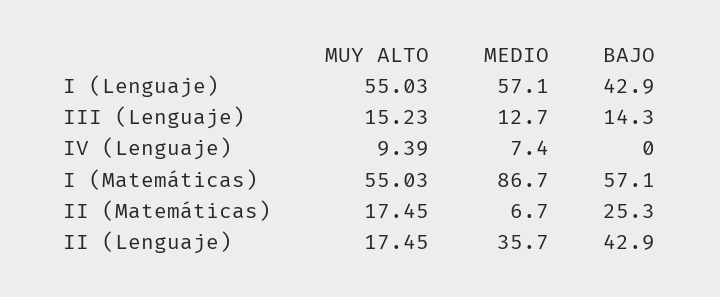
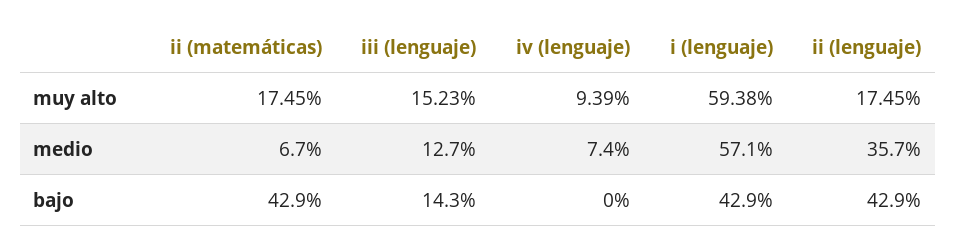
MUY ALTO, I (Lenguaje): 55.03 -> 59.38
MUY ALTO, I (Matemáticas): 55.03 -> none
MEDIO, I (Matemáticas): 86.7 -> none
BAJO, I (Matemáticas): 57.1 -> none
BAJO, II (Matemáticas): 25.3 -> 42.9

